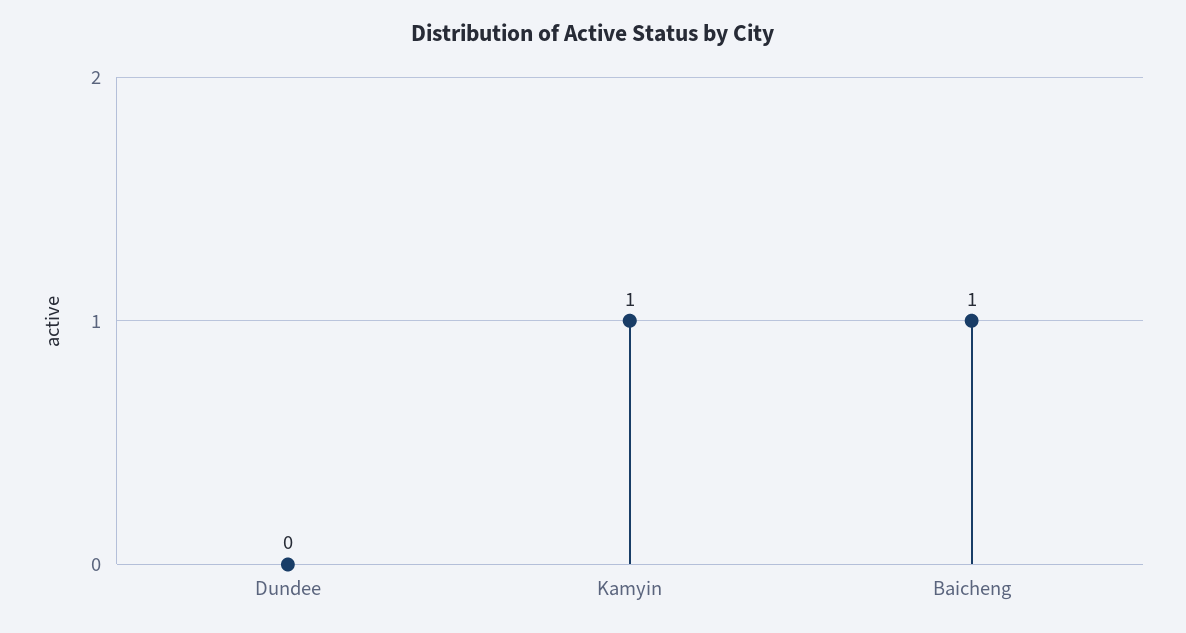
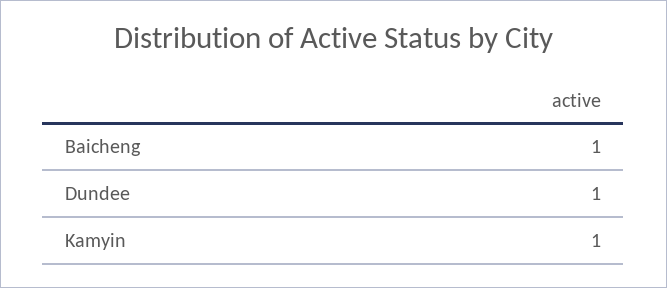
Dundee: 0 -> 1

